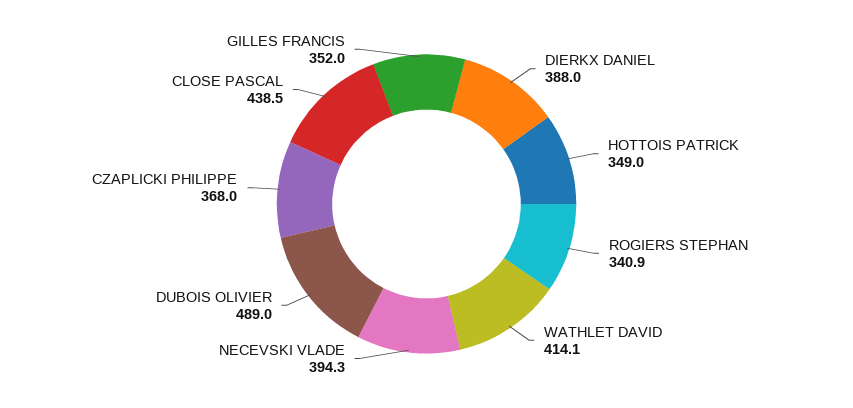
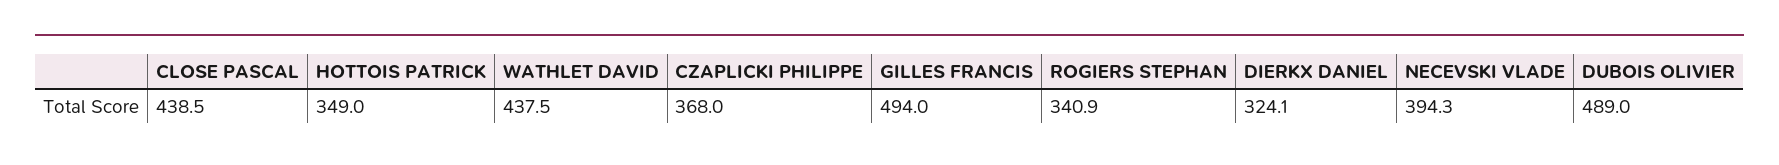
DIERKX DANIEL: 388 -> 324.1
WATHLET DAVID: 414.1 -> 437.5
GILLES FRANCIS: 352 -> 494

